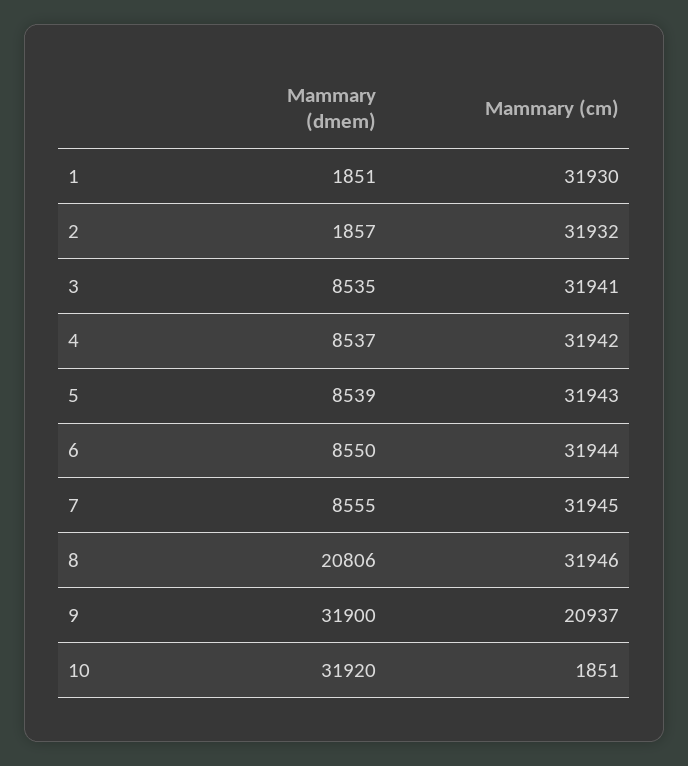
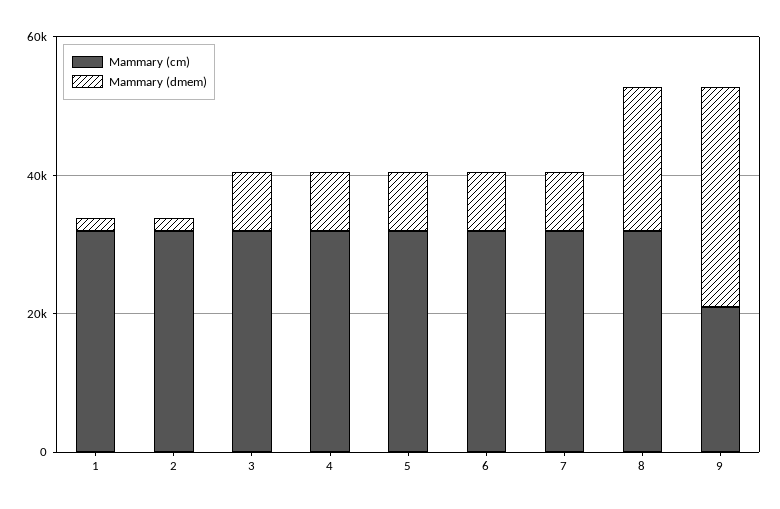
Mammary (dmem), 10: 31920 -> none
Mammary (cm), 10: 1851 -> none

